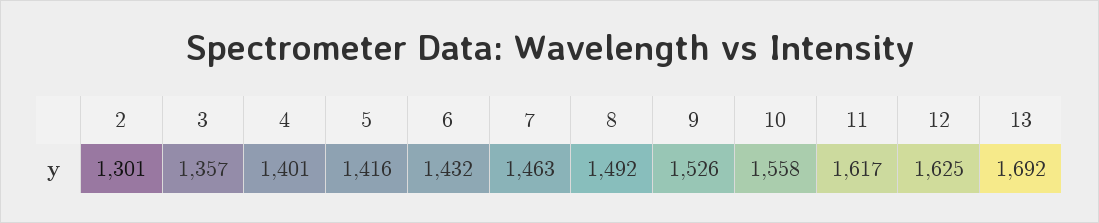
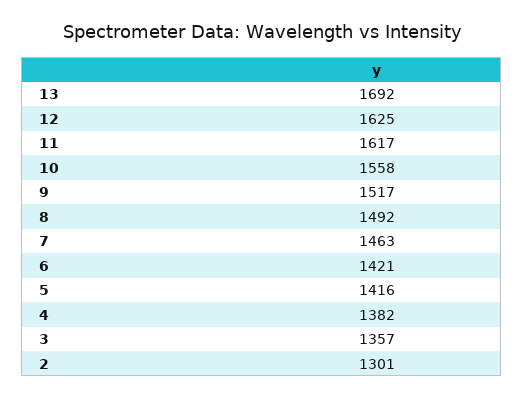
4: 1401 -> 1382
6: 1432 -> 1421
9: 1526 -> 1517

